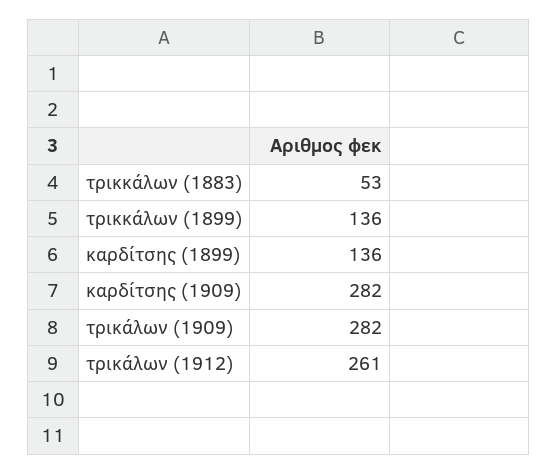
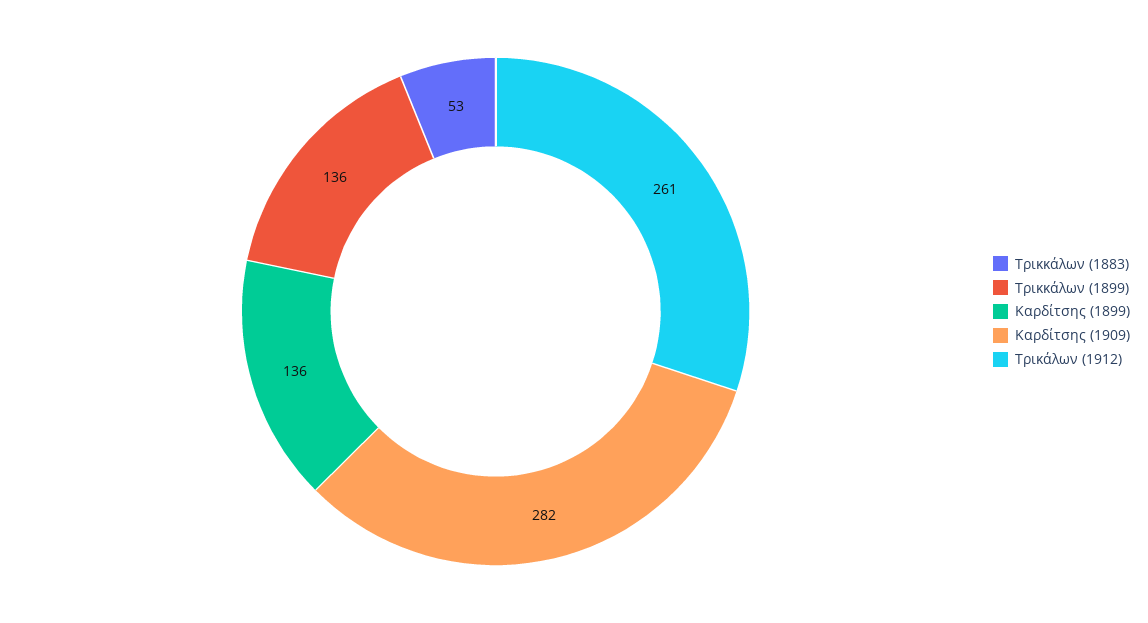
τρικάλων (1909): 282 -> none

